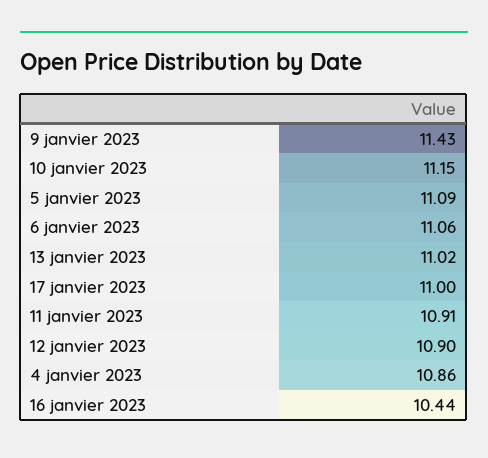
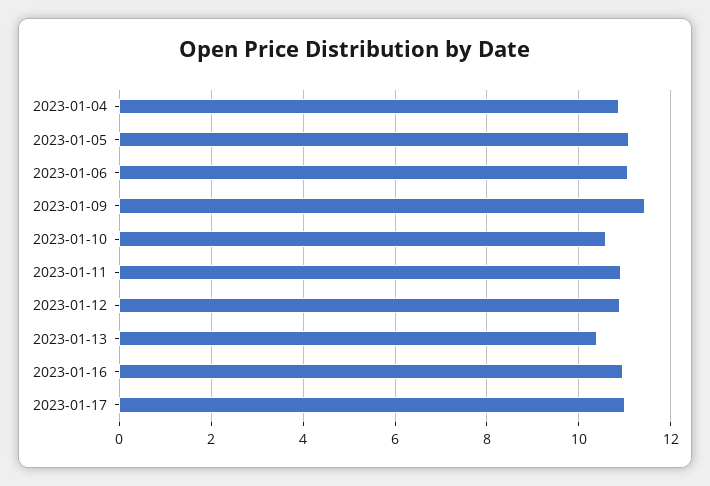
10 janvier 2023: 11.15 -> 10.6
13 janvier 2023: 11.02 -> 10.4
16 janvier 2023: 10.44 -> 11

